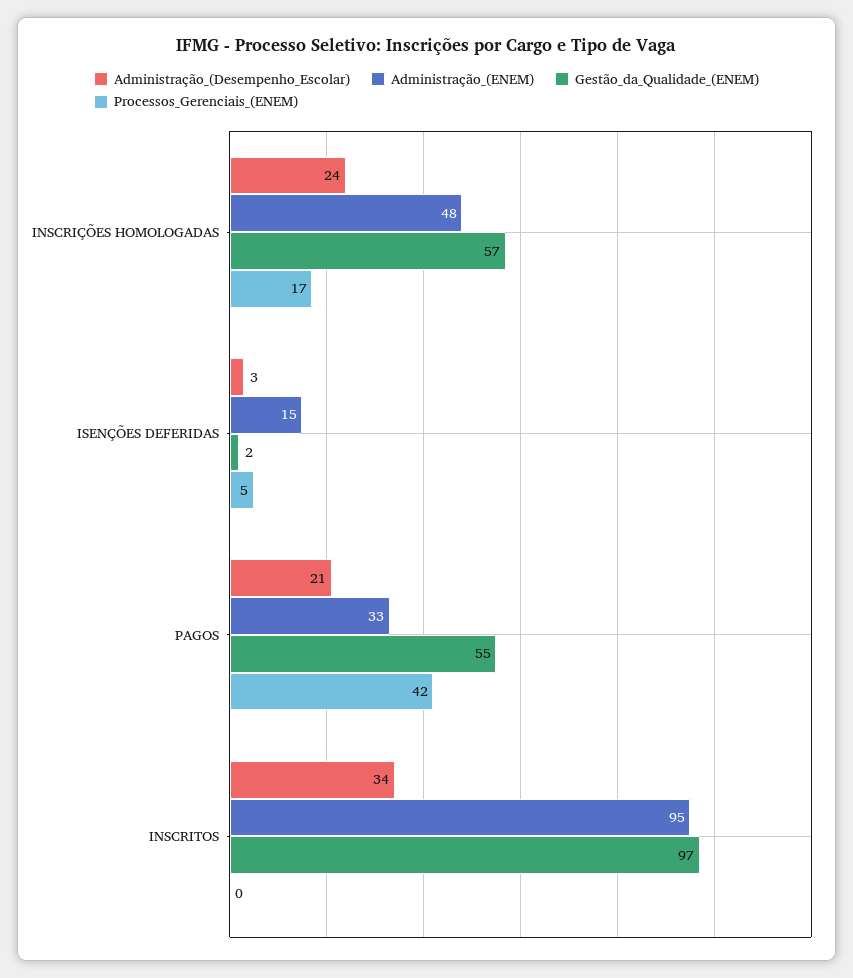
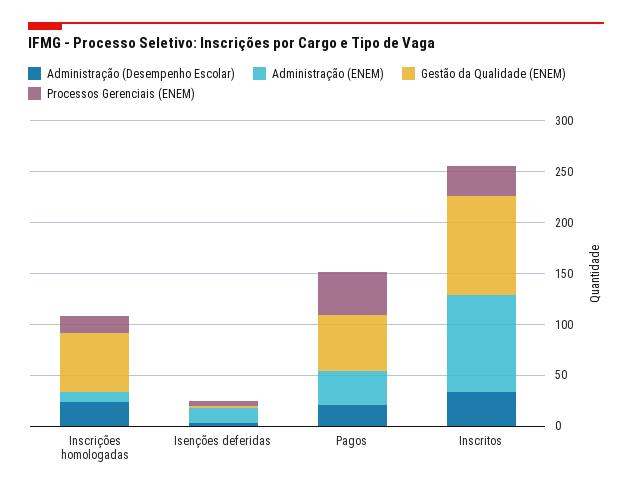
Administração_(ENEM), INSCRIÇÕES HOMOLOGADAS: 48 -> 10
Processos_Gerenciais_(ENEM), INSCRITOS: 0 -> 30

